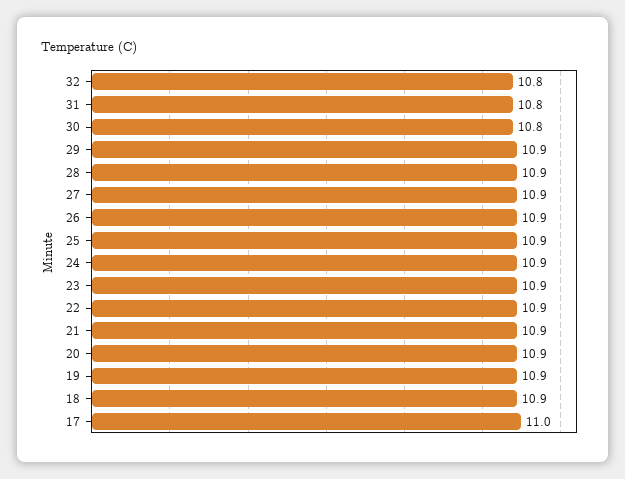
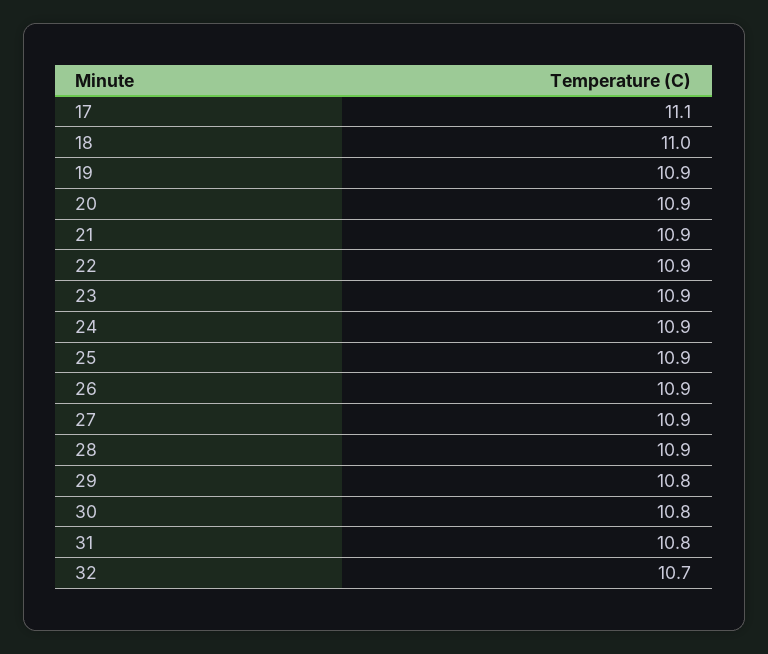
32: 10.8 -> 10.7
29: 10.9 -> 10.8
18: 10.9 -> 11
17: 11 -> 11.1

